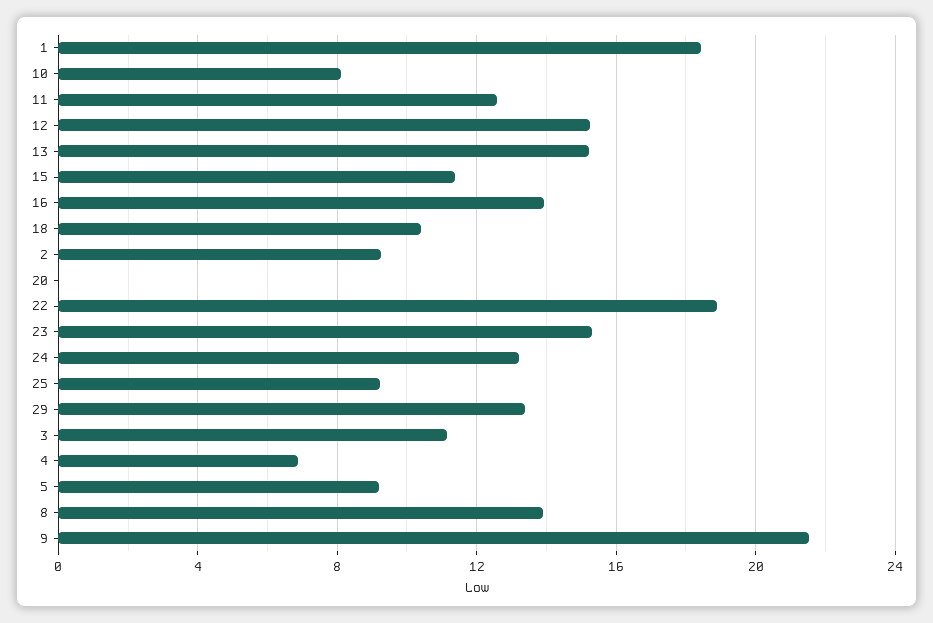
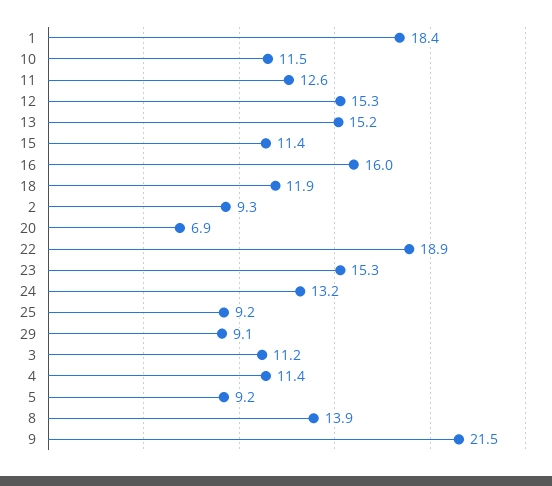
10: 8 -> 11.5
16: 14 -> 16
18: 10.5 -> 11.9
20: 0 -> 6.9
29: 13.5 -> 9.1
4: 7 -> 11.4

